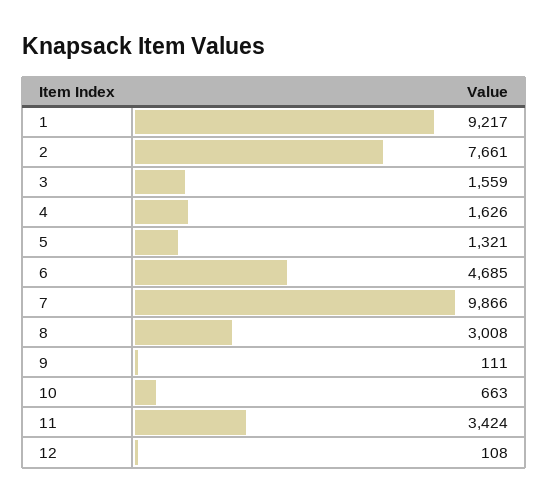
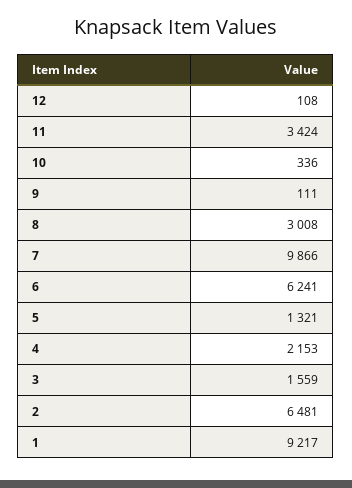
2: 7661 -> 6481
4: 1626 -> 2153
6: 4685 -> 6241
10: 663 -> 336

